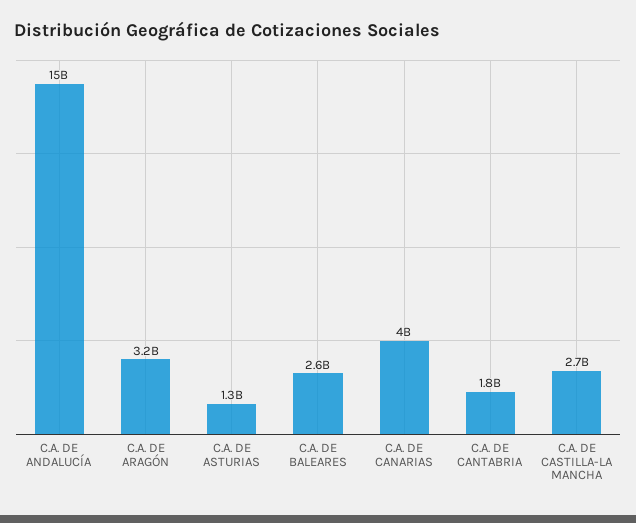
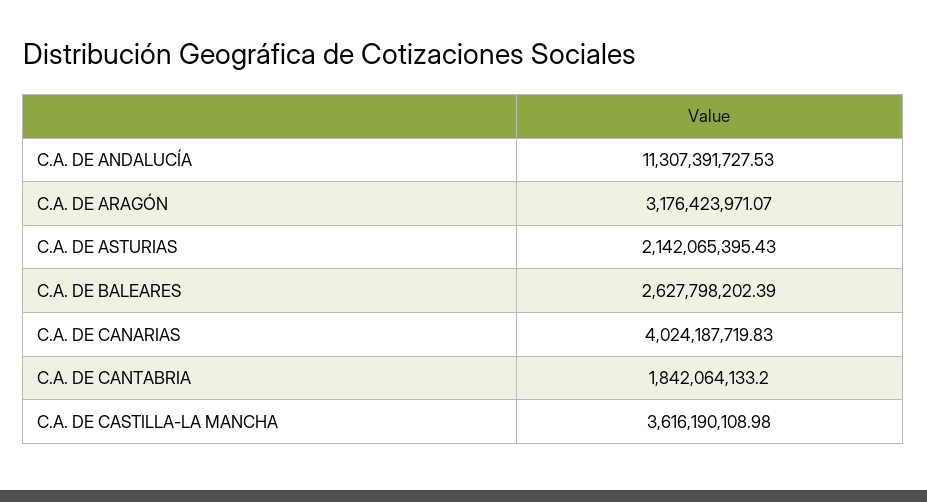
C.A. DE ANDALUCÍA: 15000000000 -> 11307391727.53
C.A. DE ASTURIAS: 1300000000 -> 2142065395.43
C.A. DE CASTILLA-LA MANCHA: 2700000000 -> 3616190108.98

